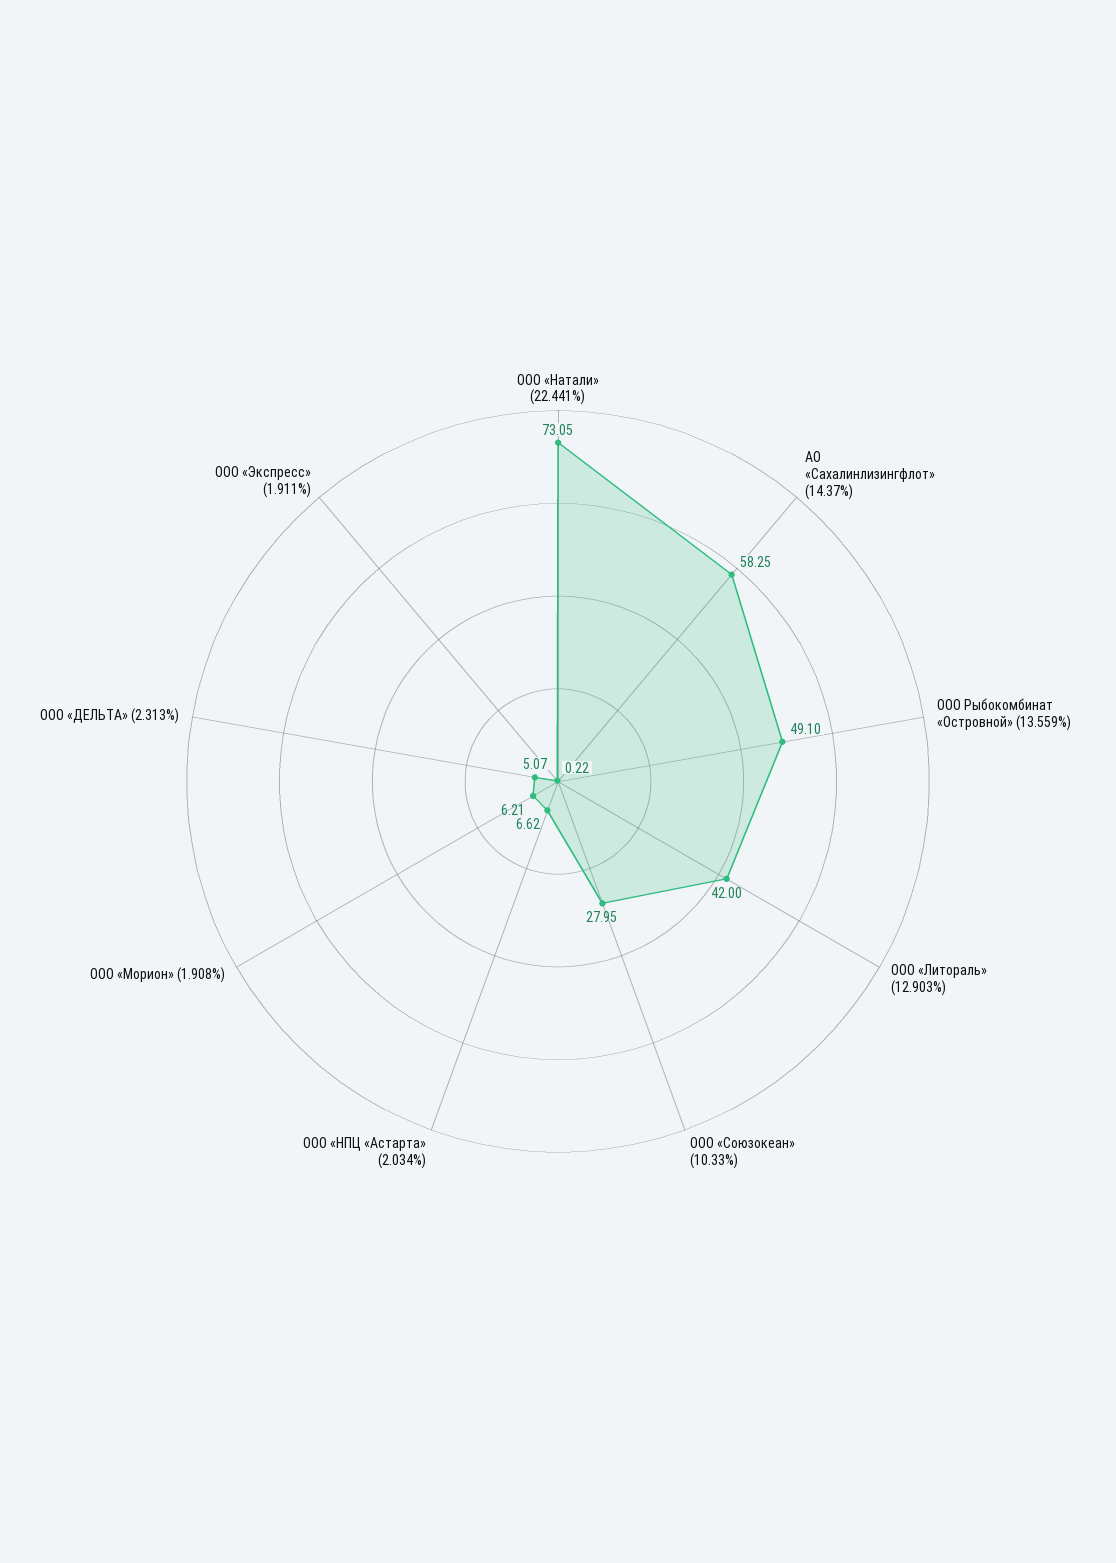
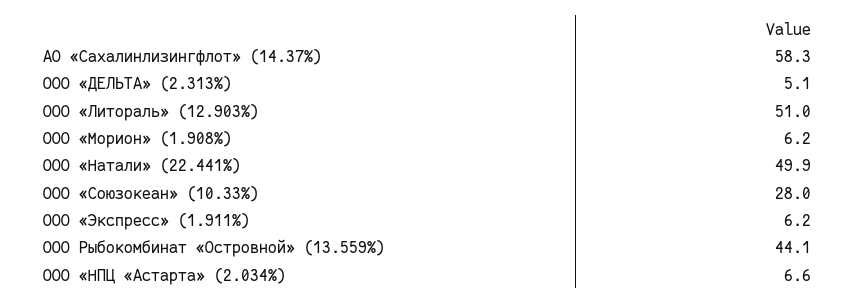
ООО «Натали» (22.441%): 73.05 -> 49.9
ООО Рыбокомбинат «Островной» (13.559%): 49.1 -> 44.1
ООО «Литораль» (12.903%): 42 -> 51
ООО «Экспресс» (1.911%): 0.22 -> 6.2

